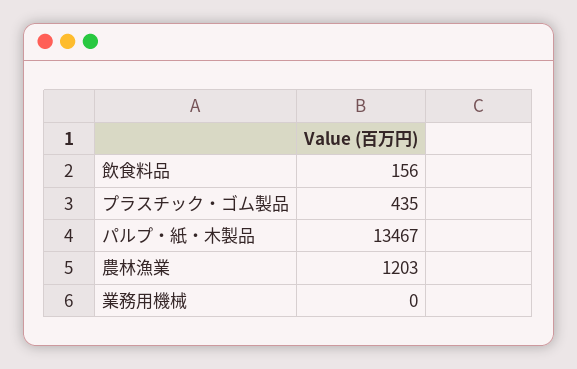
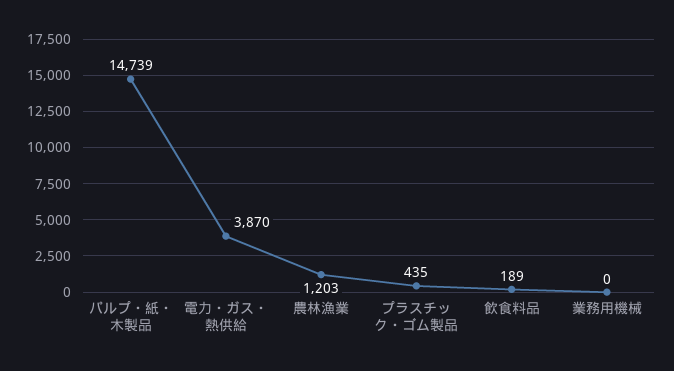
飲食料品: 156 -> 189
パルプ・紙・木製品: 13467 -> 14739
電力・ガス・熱供給: none -> 3870

